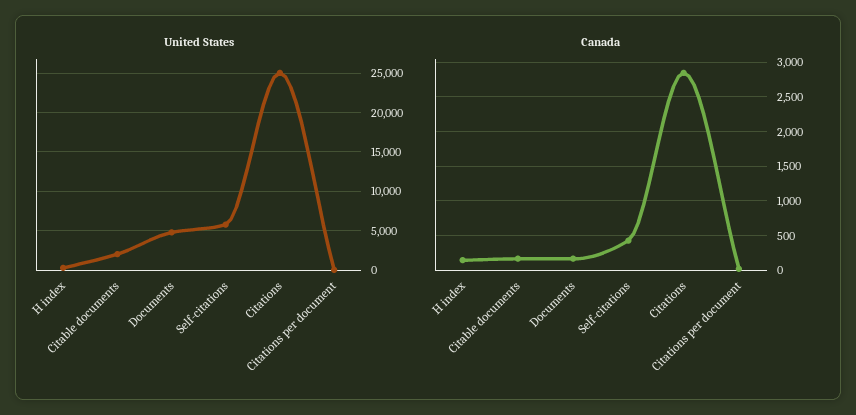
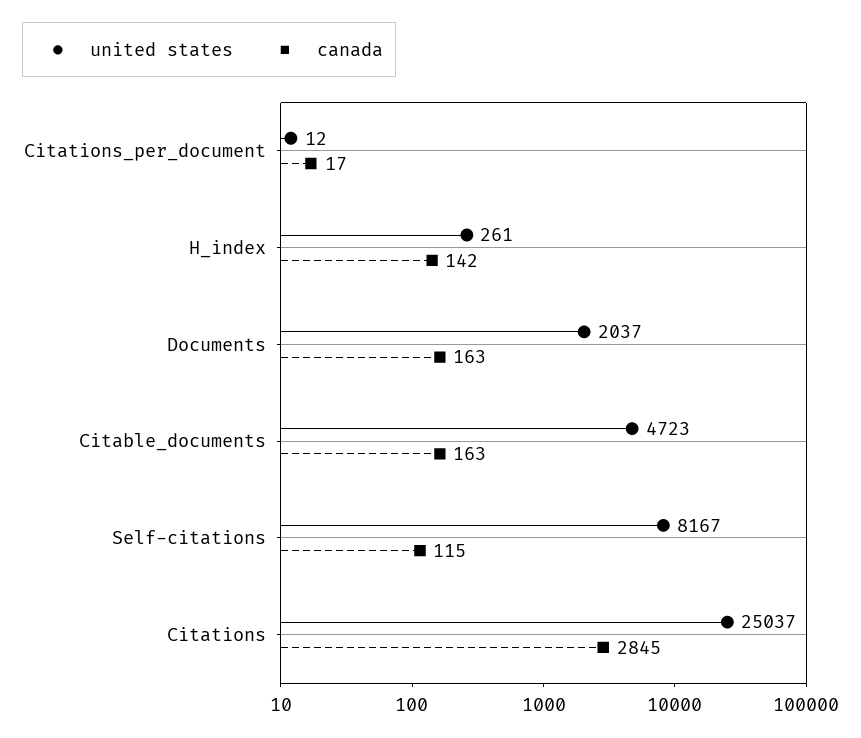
United States, Citable documents: 2000 -> 4723
United States, Documents: 5000 -> 2037
United States, Self-citations: 6000 -> 8167
Canada, Self-citations: 400 -> 115

